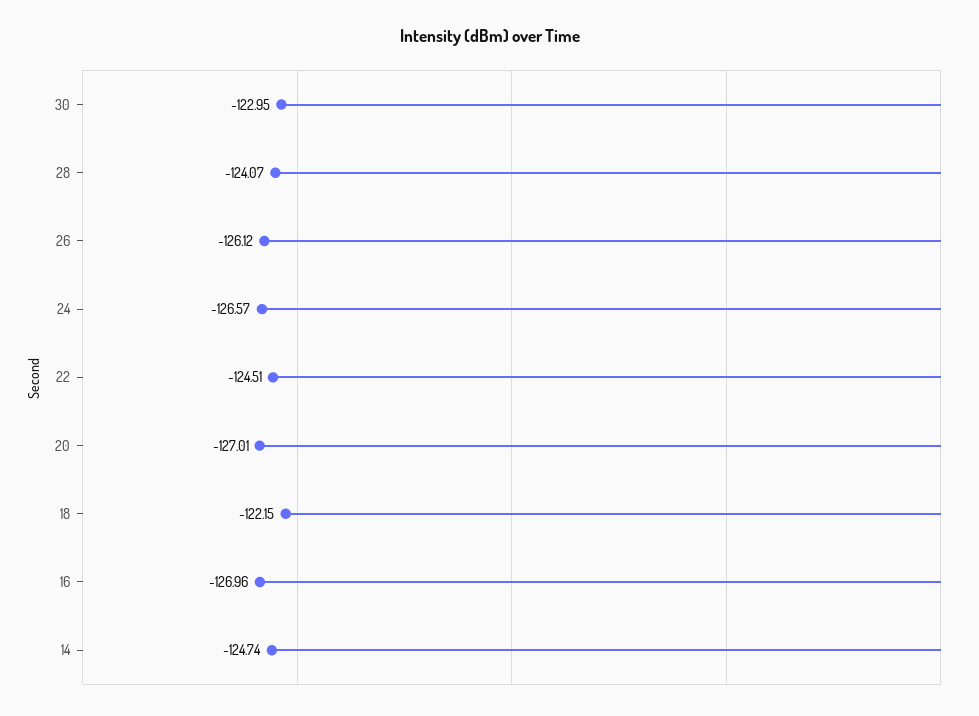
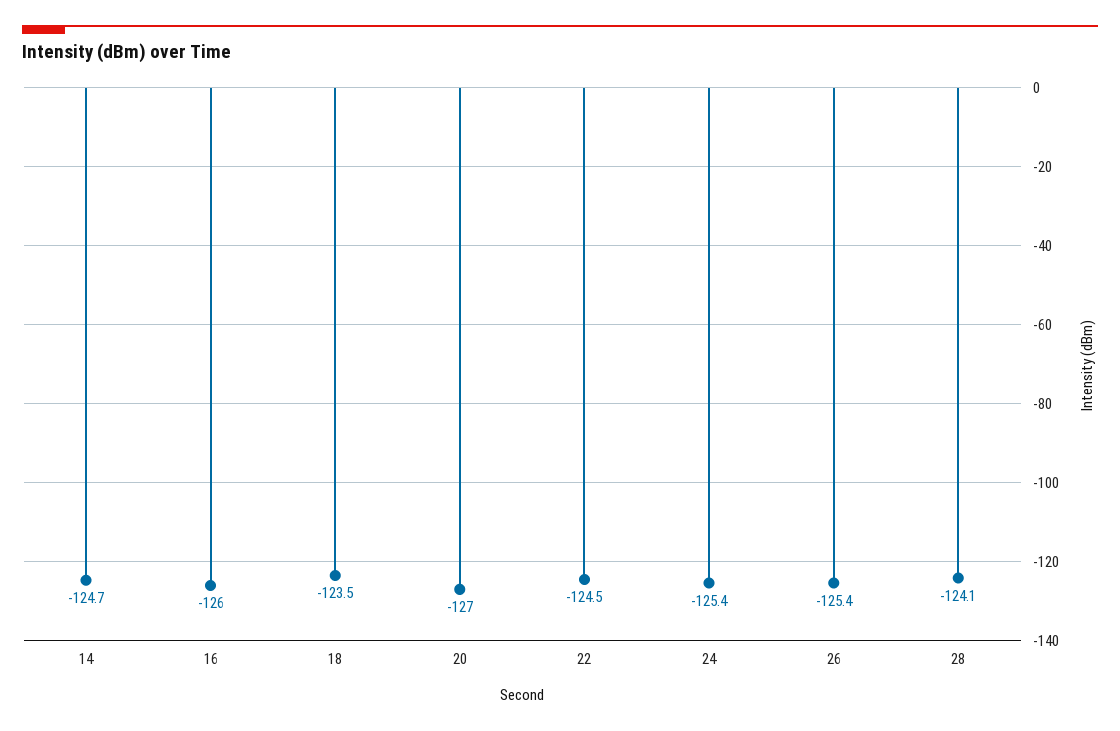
30: -122.95 -> none
26: -126.12 -> -125.4
24: -126.57 -> -125.4
18: -122.15 -> -123.5
16: -126.96 -> -126

